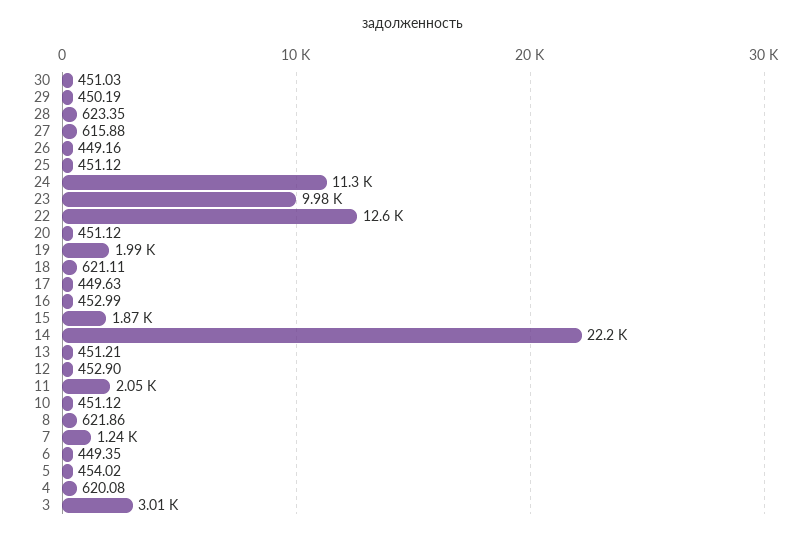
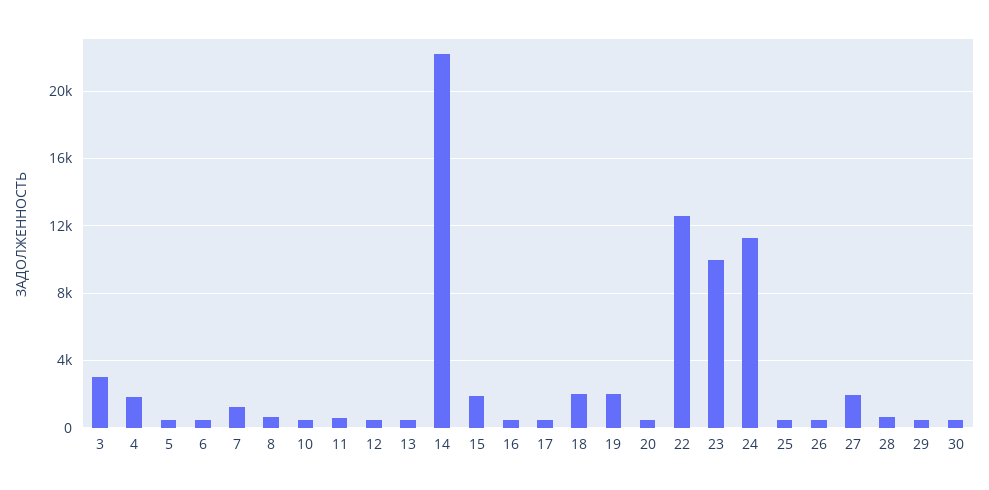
27: 615.88 -> 2000
18: 621.11 -> 2000
11: 2050 -> 500
4: 620.08 -> 2000

